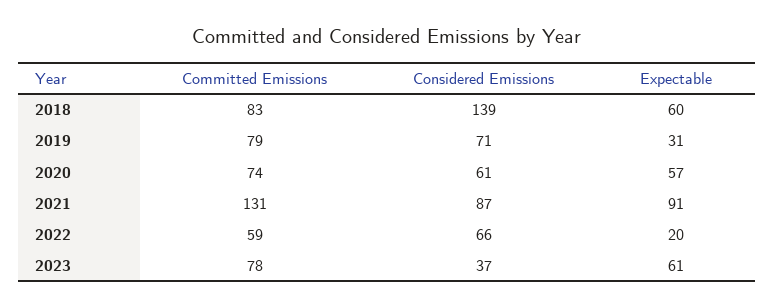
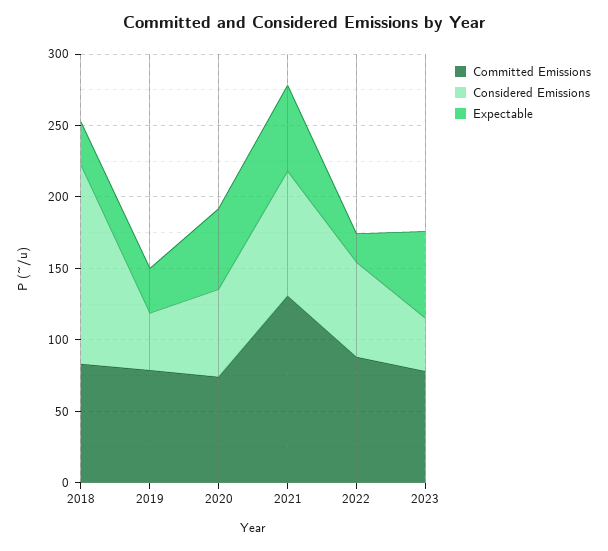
Expectable, 2018: 60 -> 30
Considered Emissions, 2019: 71 -> 40
Expectable, 2021: 91 -> 60
Committed Emissions, 2022: 59 -> 90

